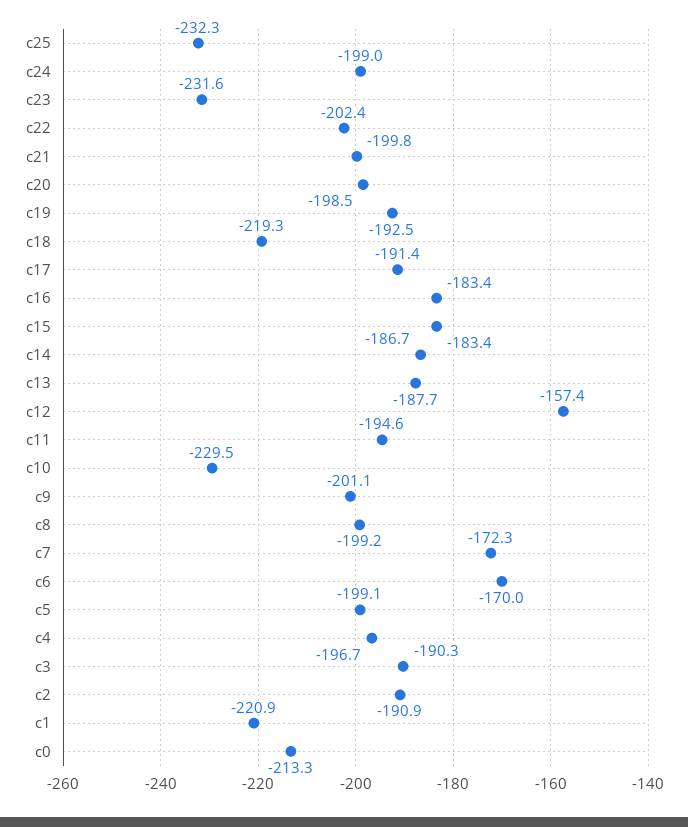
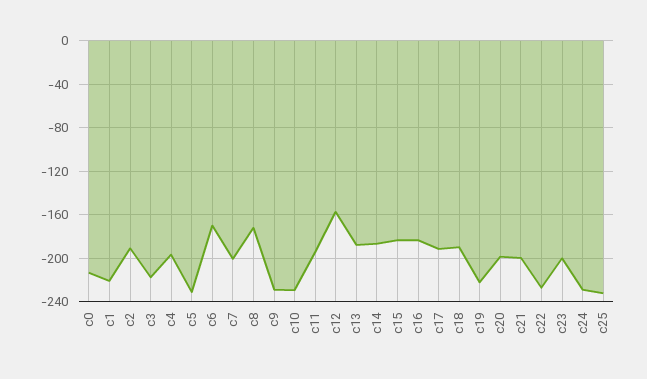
c24: -199 -> -230
c23: -231.6 -> -200
c22: -202.4 -> -230
c19: -192.5 -> -220
c18: -219.3 -> -190
c9: -201.1 -> -230
c8: -199.2 -> -170
c7: -172.3 -> -200
c5: -199.1 -> -230
c3: -190.3 -> -220

